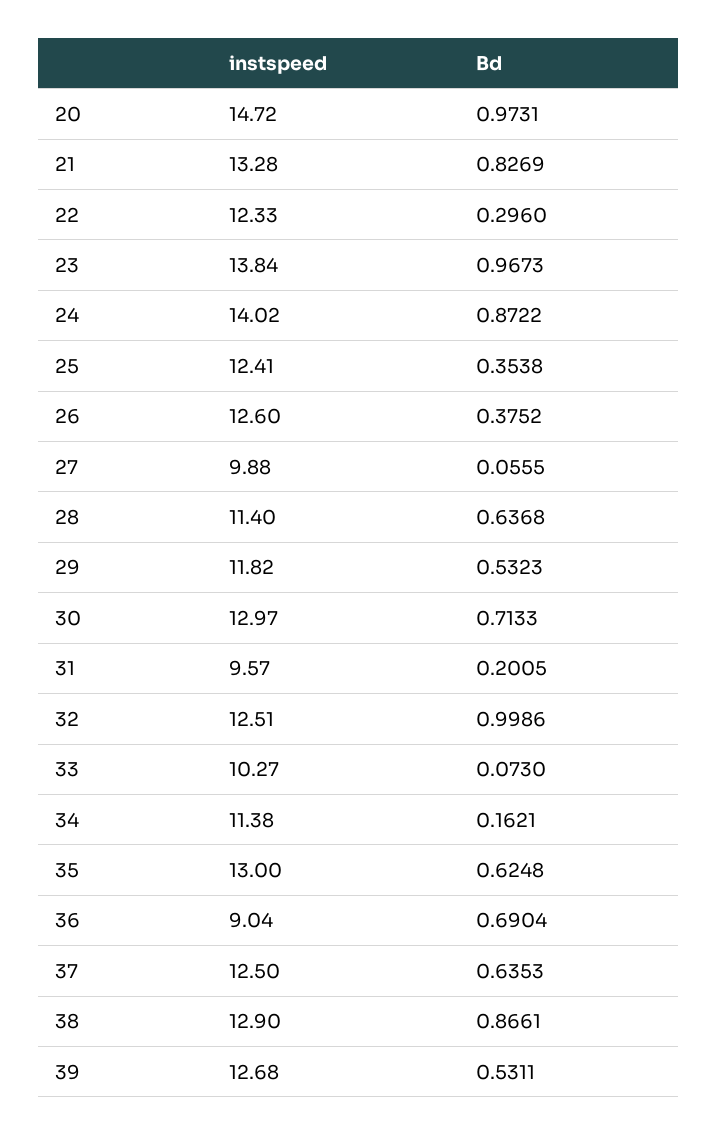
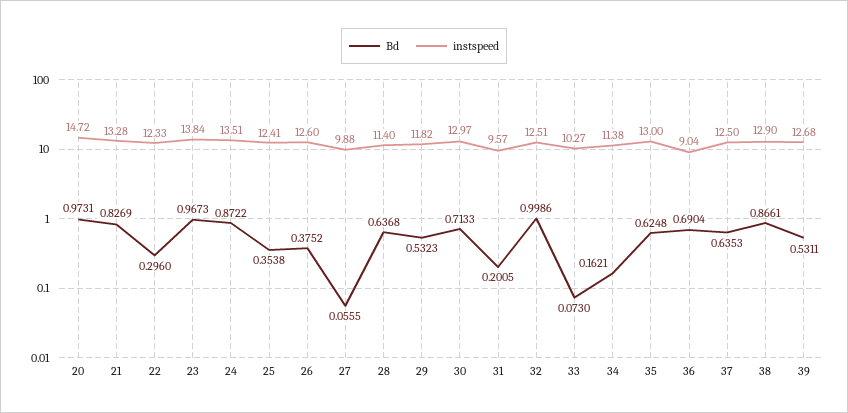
instspeed, 24: 14.02 -> 13.51

